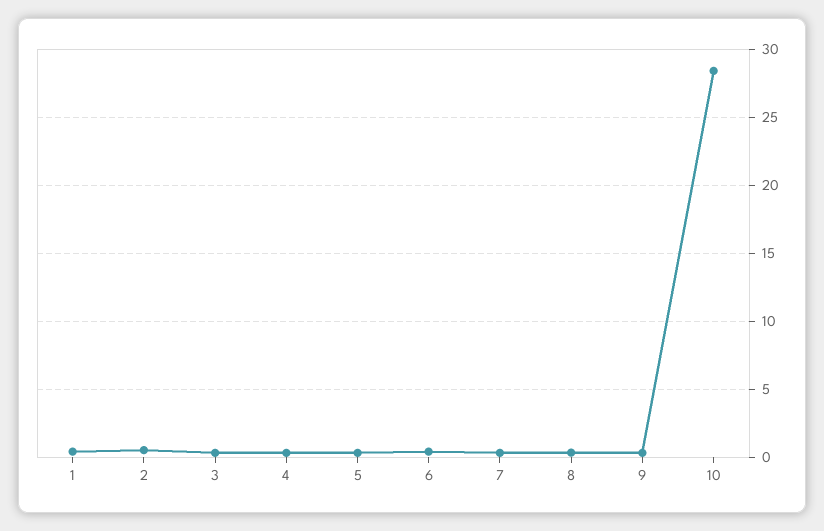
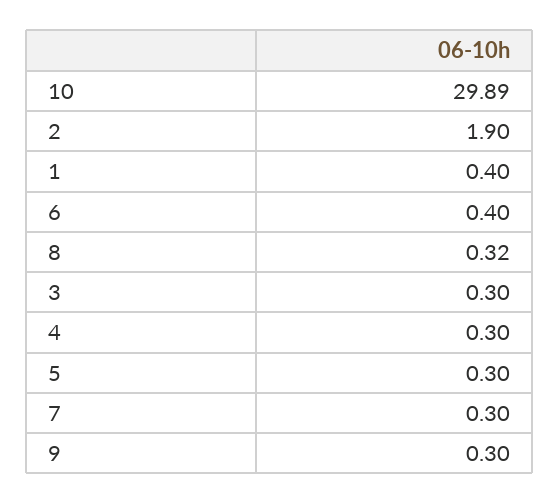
2: 0.5 -> 1.9
10: 28.5 -> 29.89

